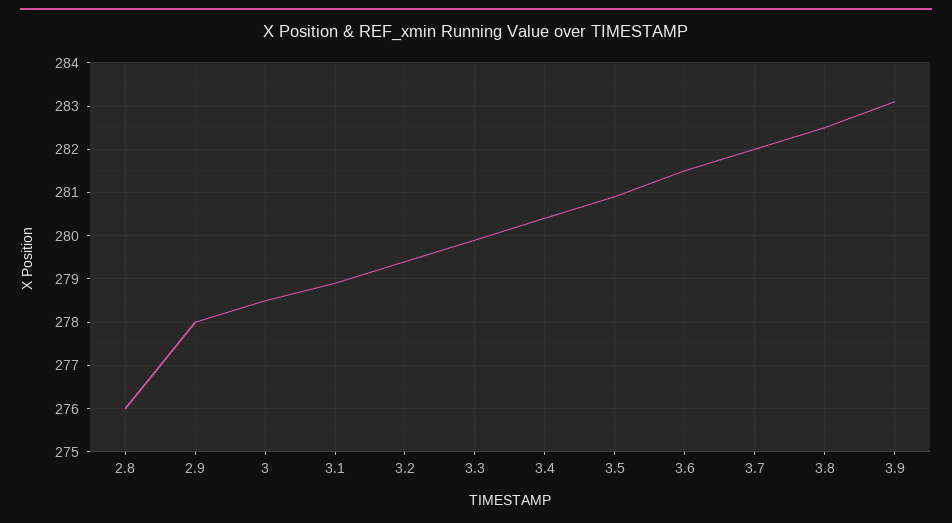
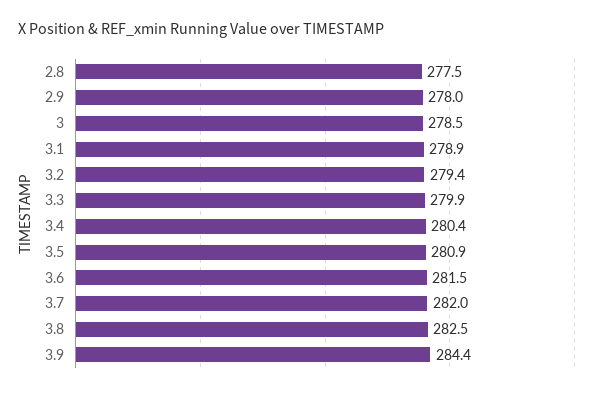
2.8: 276 -> 277.5
3.9: 283 -> 284.4

